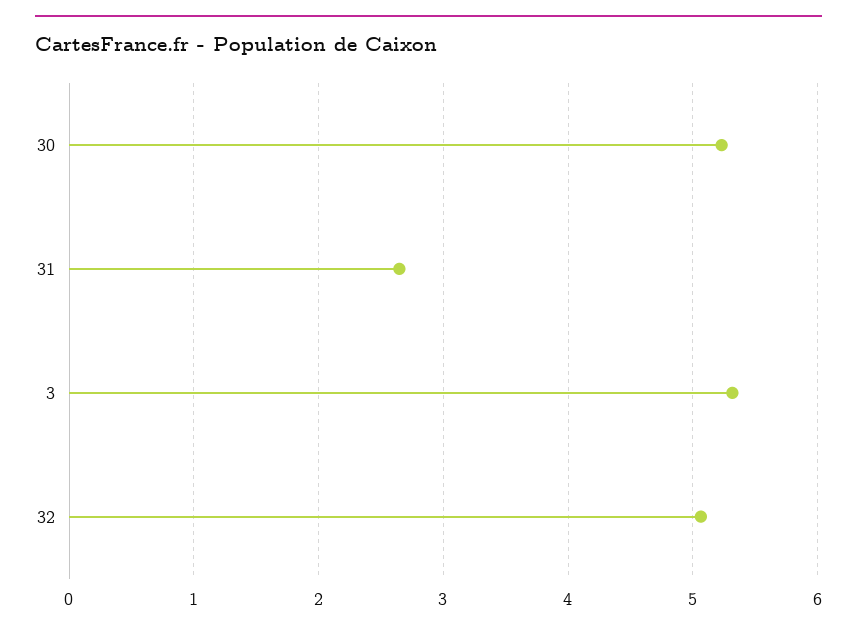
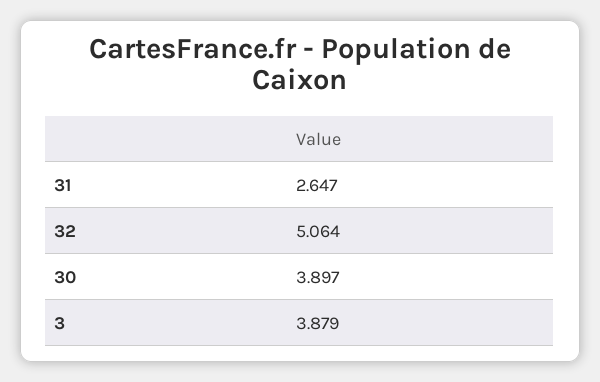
30: 5.2 -> 3.897
3: 5.3 -> 3.879

